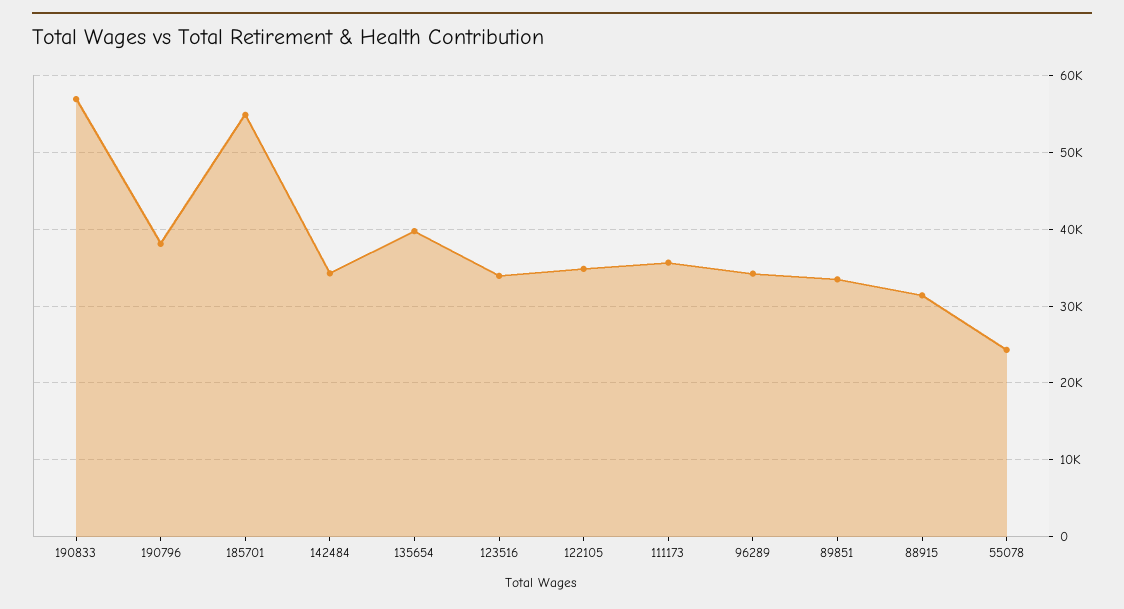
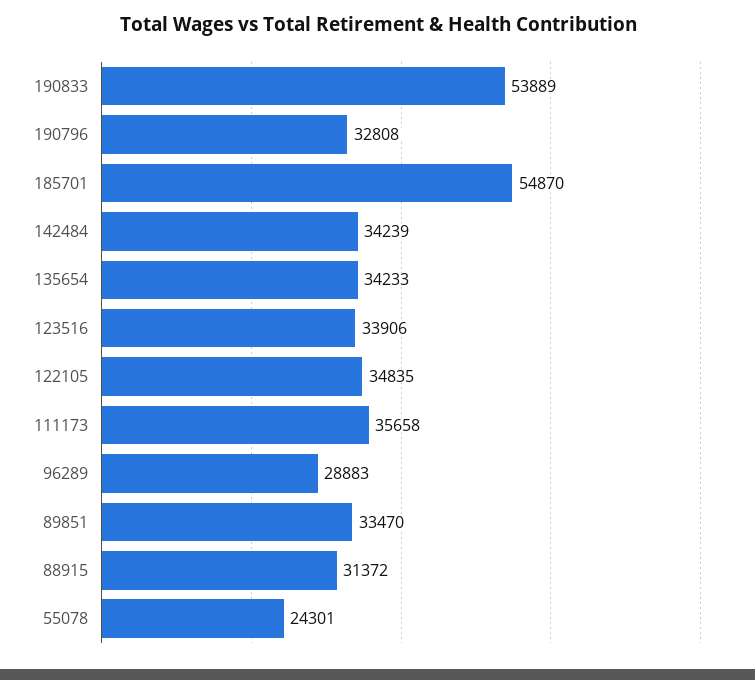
190833: 57000 -> 53889
190796: 38000 -> 32808
135654: 40000 -> 34233
96289: 34000 -> 28883

